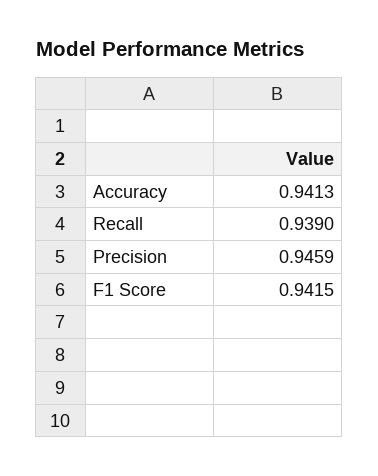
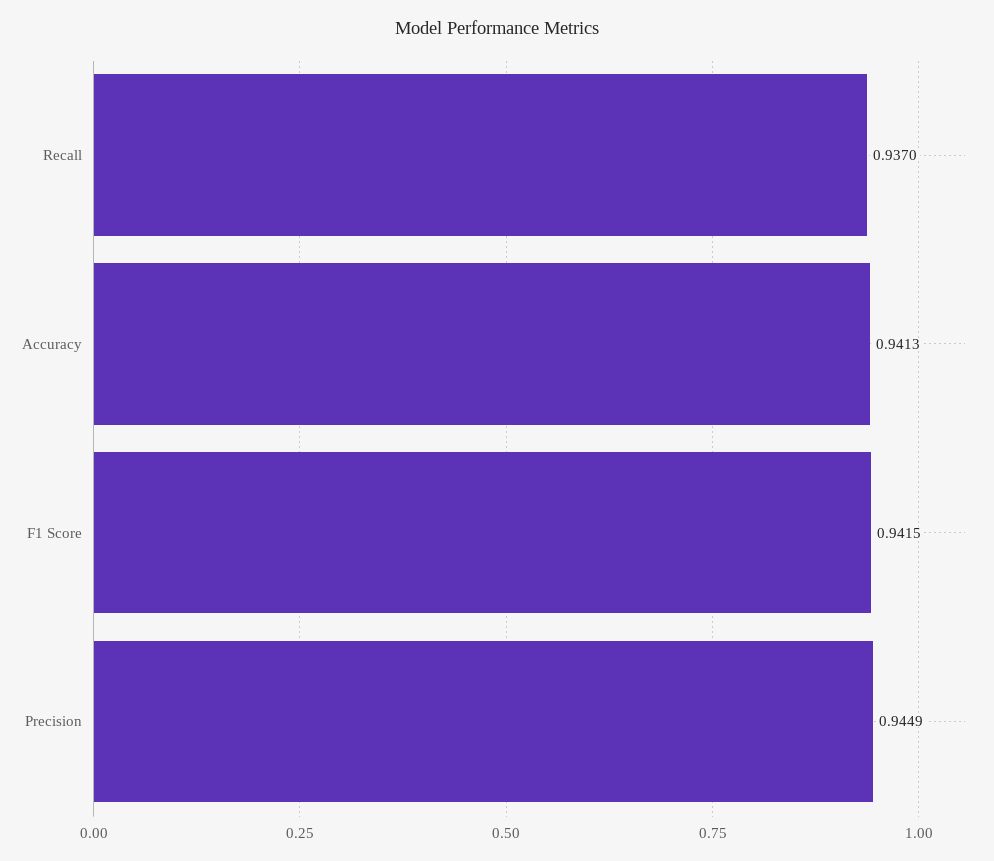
Recall: 0.939 -> 0.937
Precision: 0.9459 -> 0.9449

